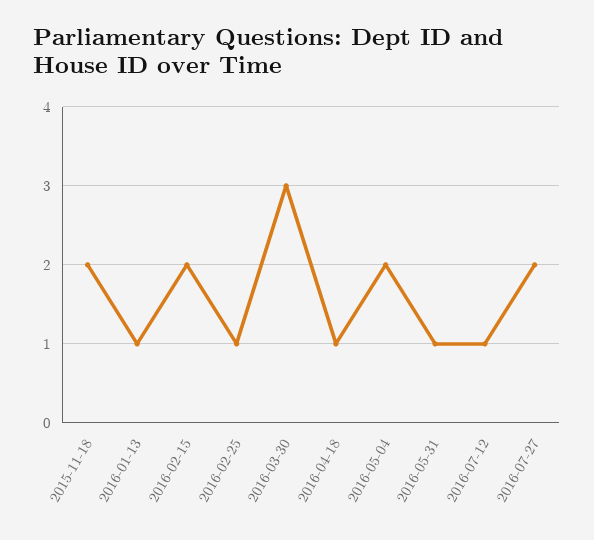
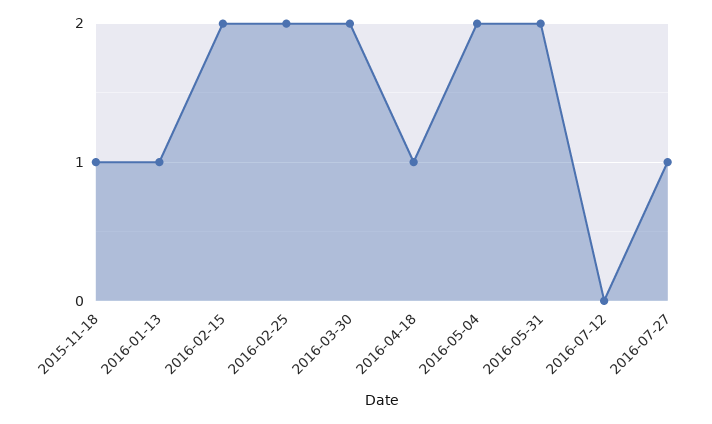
2015-11-18: 2 -> 1
2016-02-25: 1 -> 2
2016-03-30: 3 -> 2
2016-05-31: 1 -> 2
2016-07-12: 1 -> 0
2016-07-27: 2 -> 1

